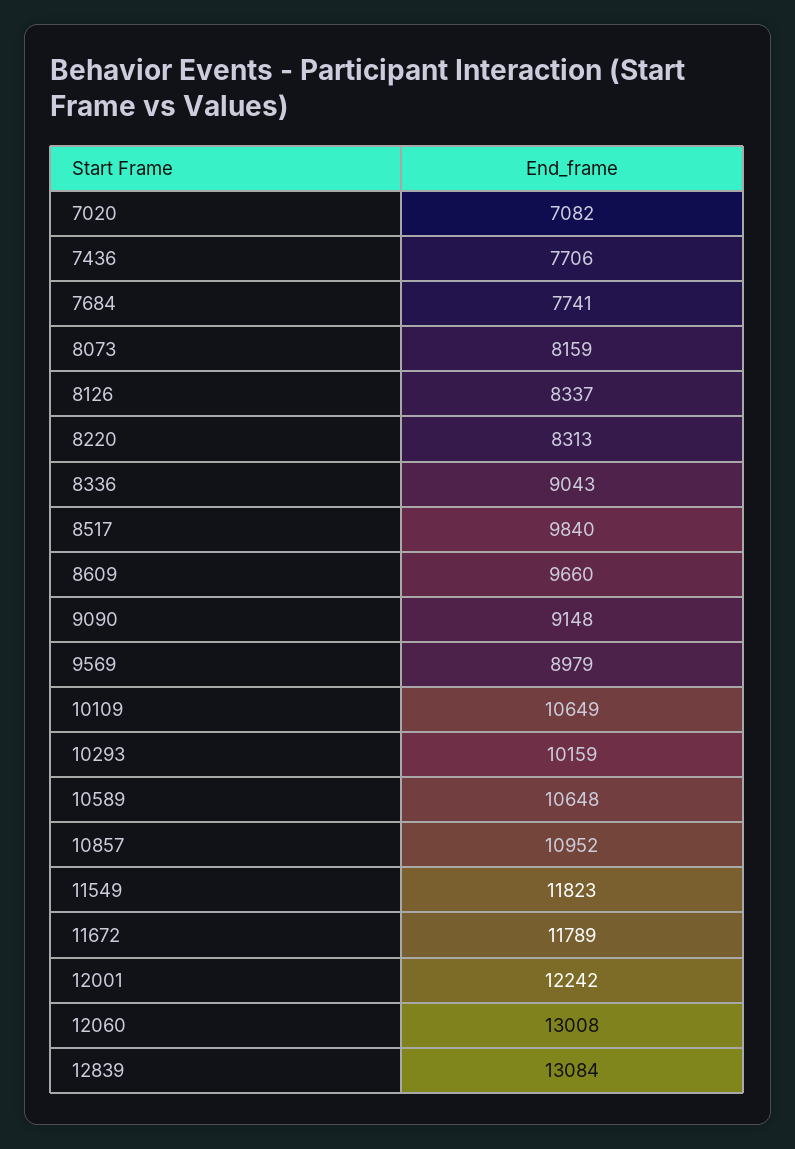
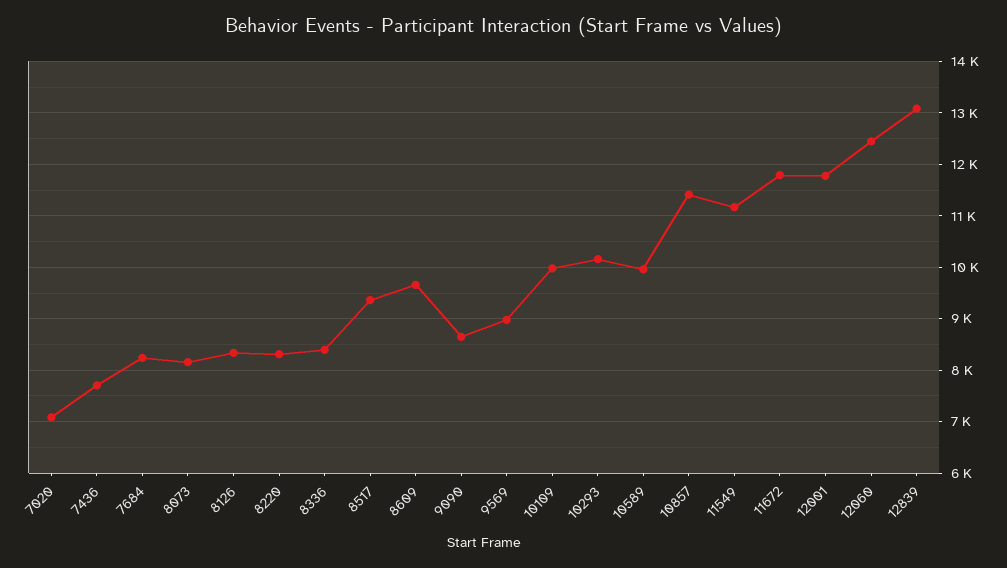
7684: 7741 -> 8200
8336: 9043 -> 8400
8517: 9840 -> 9400
9090: 9148 -> 8600
10109: 10649 -> 10000
10589: 10648 -> 10000
10857: 10952 -> 11400
11549: 11823 -> 11200
12001: 12242 -> 11800
12060: 13008 -> 12400

